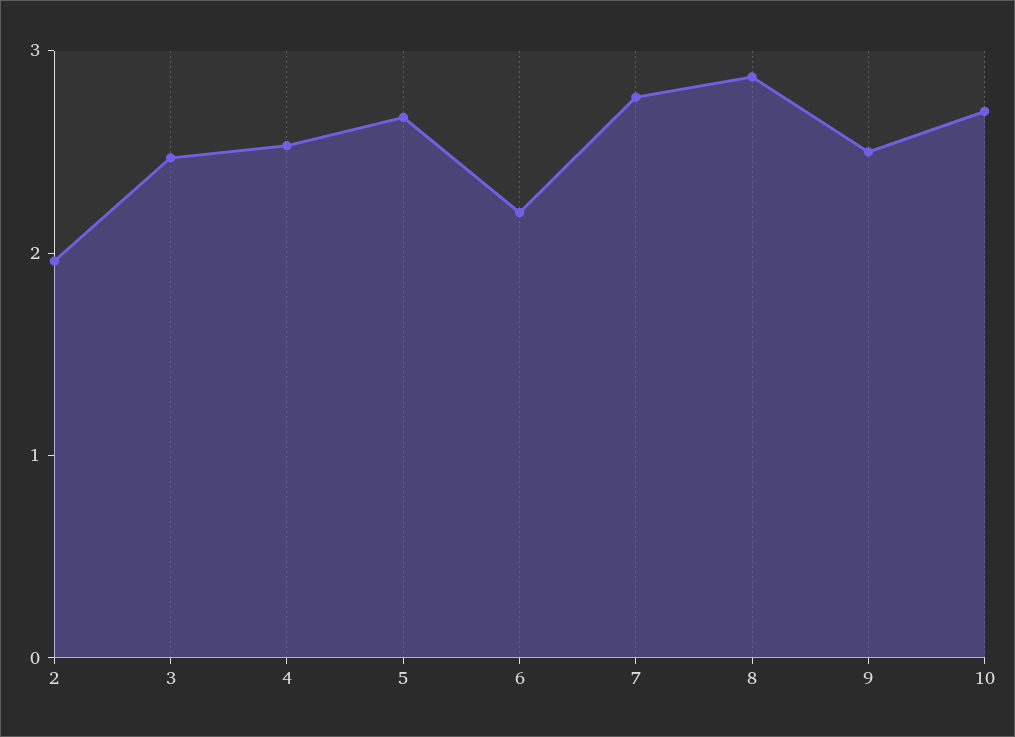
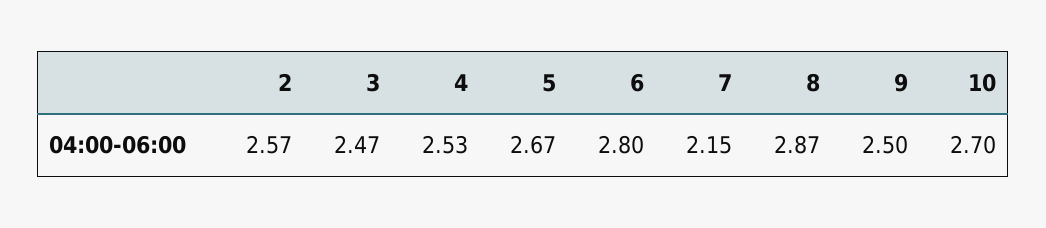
2: 2 -> 2.57
6: 2.2 -> 2.8
7: 2.8 -> 2.15

